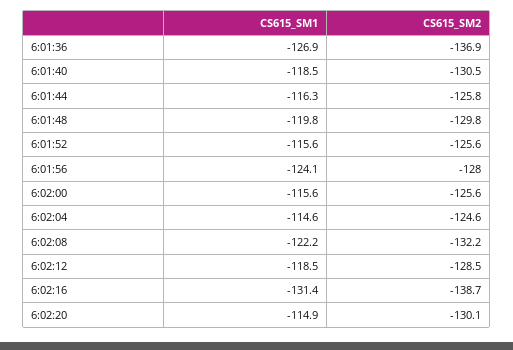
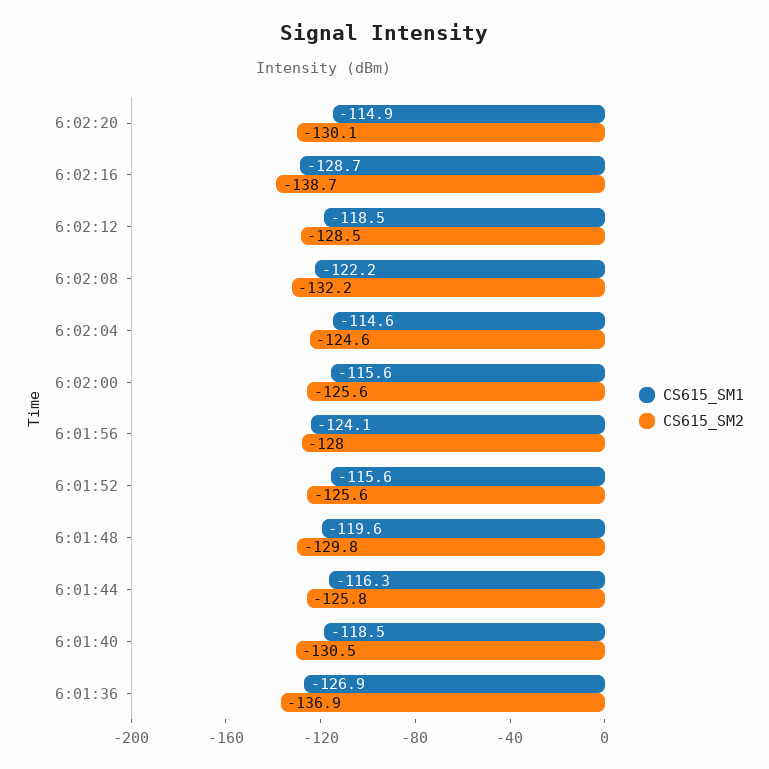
CS615_SM1, 6:01:48: -119.8 -> -119.6
CS615_SM1, 6:02:16: -131.4 -> -128.7

